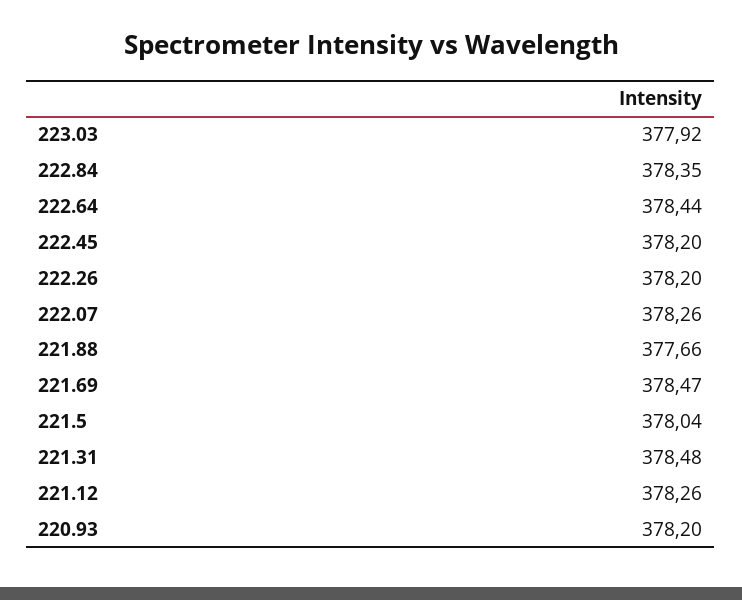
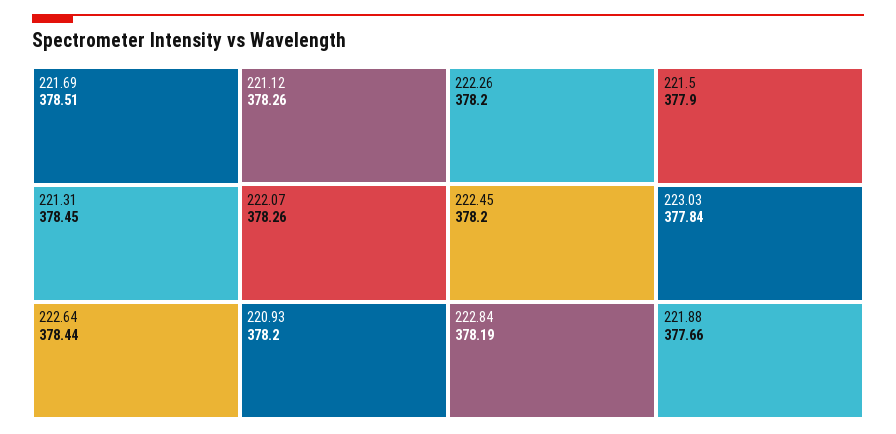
223.03: 377.92 -> 377.84
222.84: 378.35 -> 378.19
221.69: 378.47 -> 378.51
221.5: 378.04 -> 377.9
221.31: 378.48 -> 378.45

